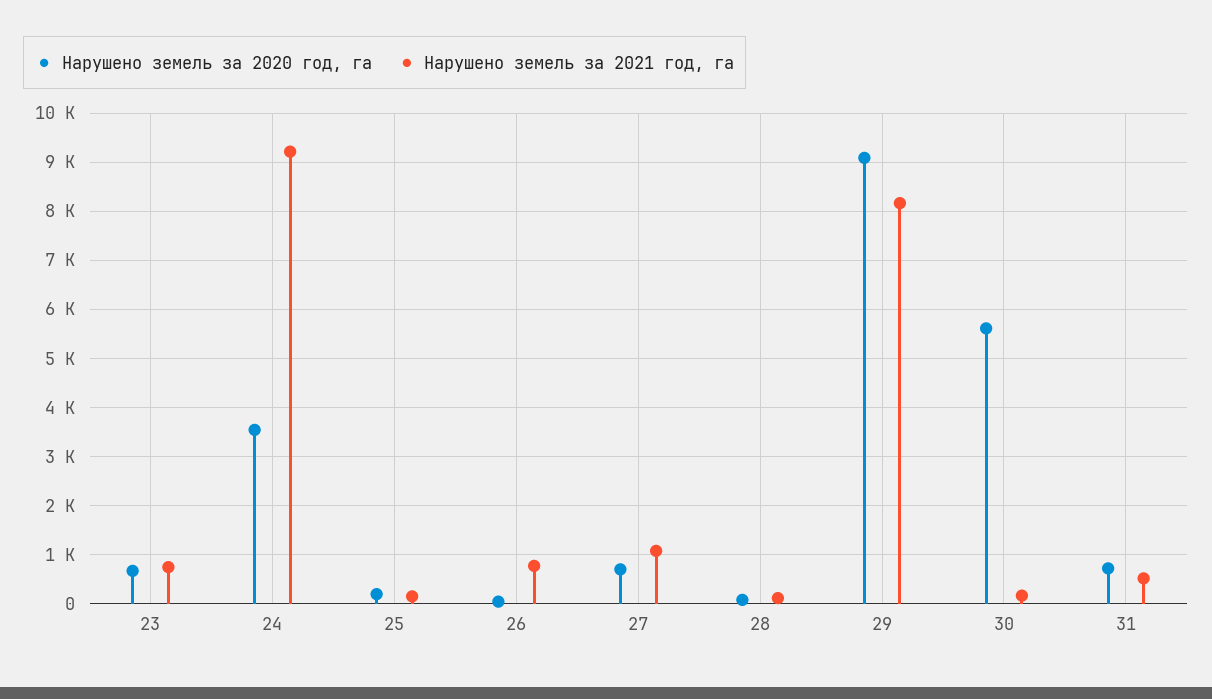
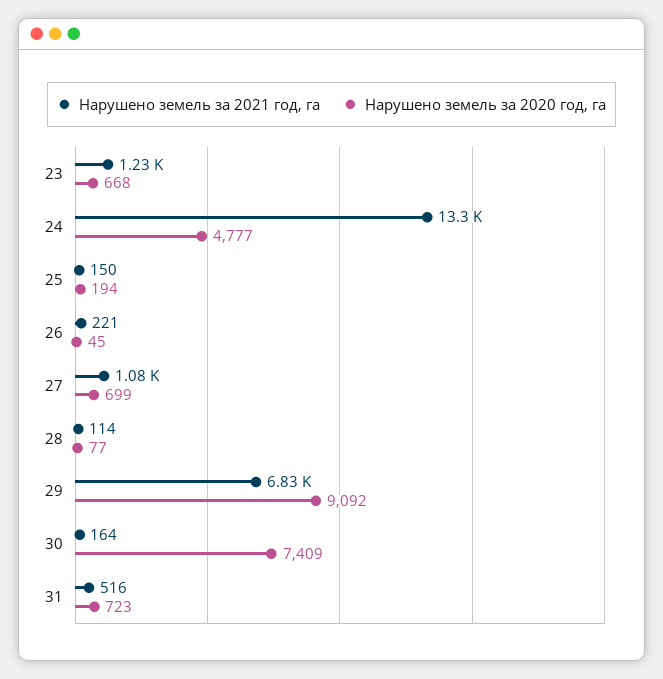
Нарушено земель за 2021 год, га, 23: 800 -> 1230
Нарушено земель за 2020 год, га, 24: 3600 -> 4777
Нарушено земель за 2021 год, га, 24: 9200 -> 13300
Нарушено земель за 2021 год, га, 26: 800 -> 221
Нарушено земель за 2021 год, га, 29: 8200 -> 6830
Нарушено земель за 2020 год, га, 30: 5600 -> 7409

